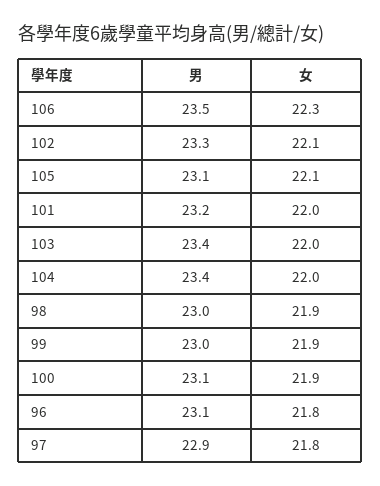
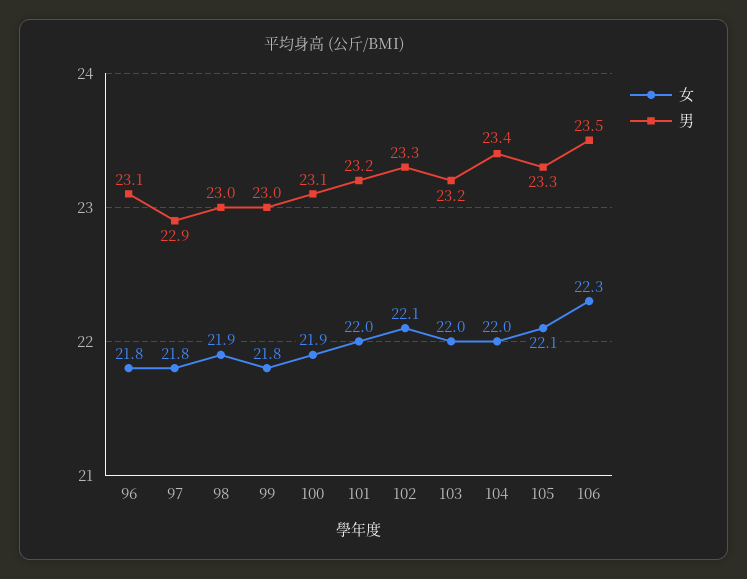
男, 105: 23.1 -> 23.3
男, 103: 23.4 -> 23.2
女, 99: 21.9 -> 21.8

